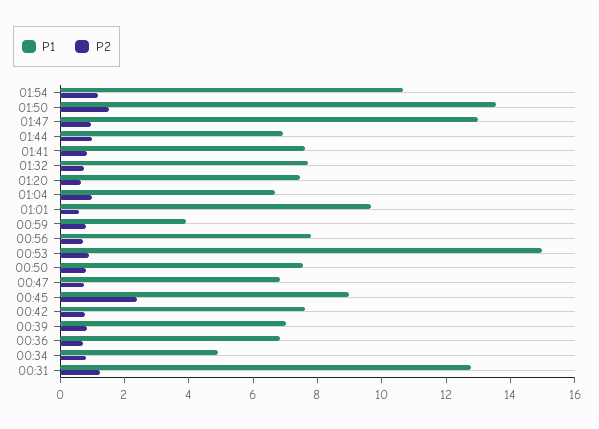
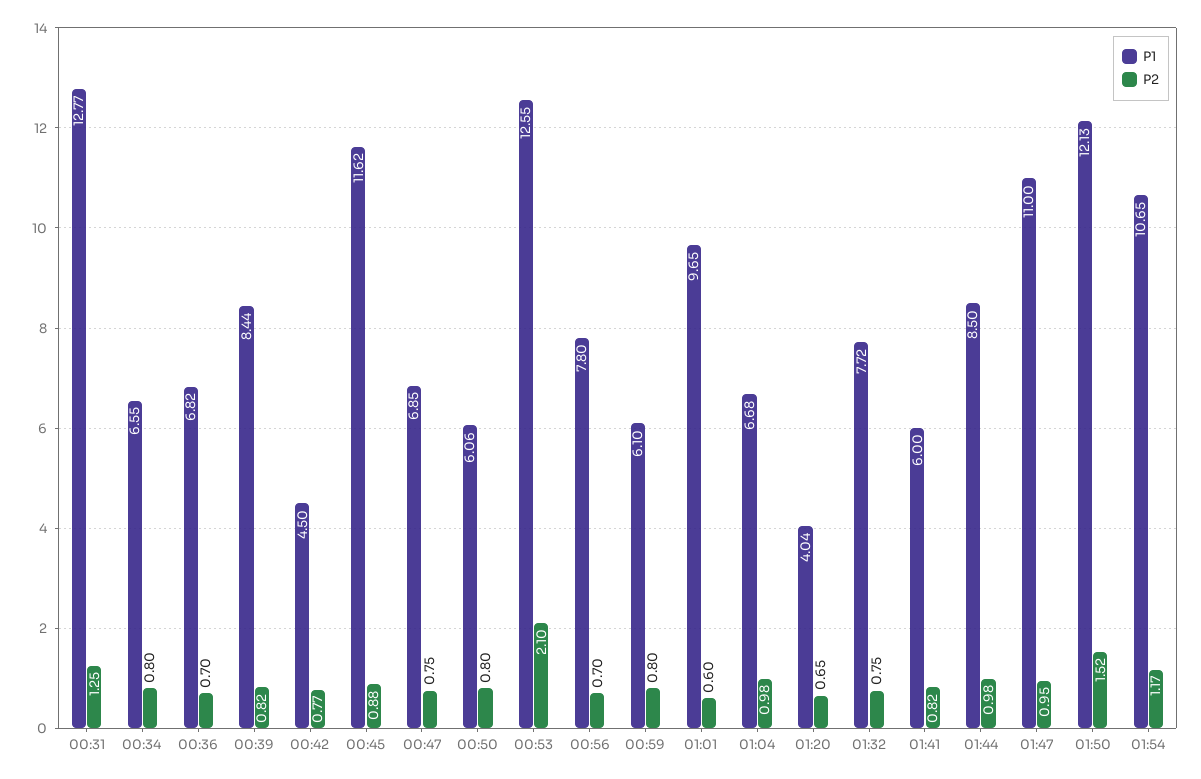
P1, 01:50: 13.5 -> 12.13
P1, 01:47: 13 -> 11
P1, 01:44: 7 -> 8.5
P1, 01:41: 7.5 -> 6
P1, 01:20: 7.5 -> 4.04
P1, 00:59: 4 -> 6.1
P1, 00:53: 15 -> 12.55
P2, 00:53: 1 -> 2.1
P1, 00:50: 7.5 -> 6.06
P1, 00:45: 9 -> 11.62
P2, 00:45: 2.5 -> 0.88
P1, 00:42: 7.5 -> 4.5
P1, 00:39: 7 -> 8.44
P1, 00:34: 5 -> 6.55

